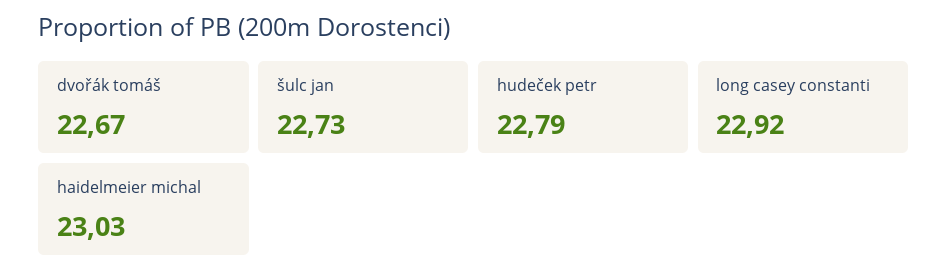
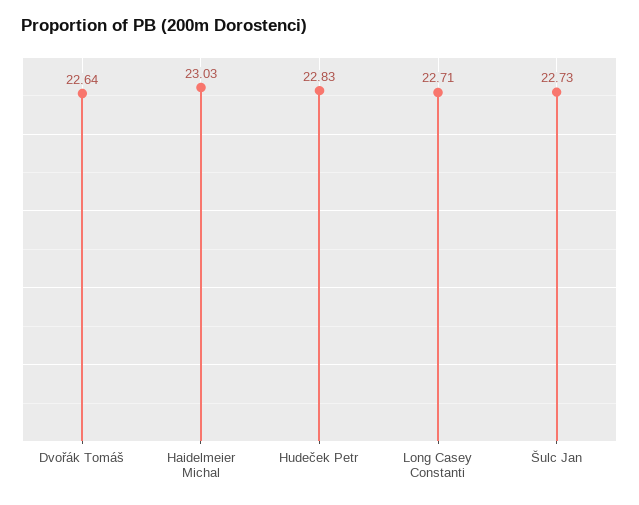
dvořák tomáš: 22.67 -> 22.64
hudeček petr: 22.79 -> 22.83
long casey constanti: 22.92 -> 22.71

